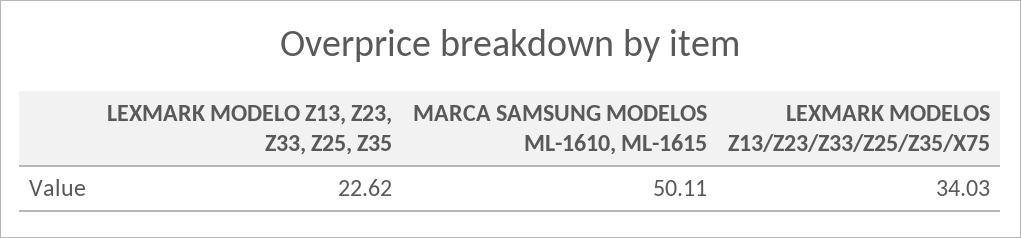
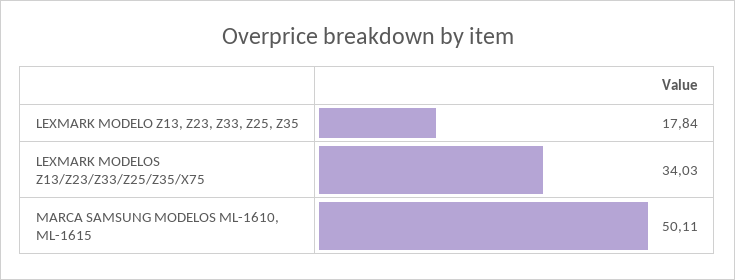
LEXMARK MODELO Z13, Z23, Z33, Z25, Z35: 22.62 -> 17.84

